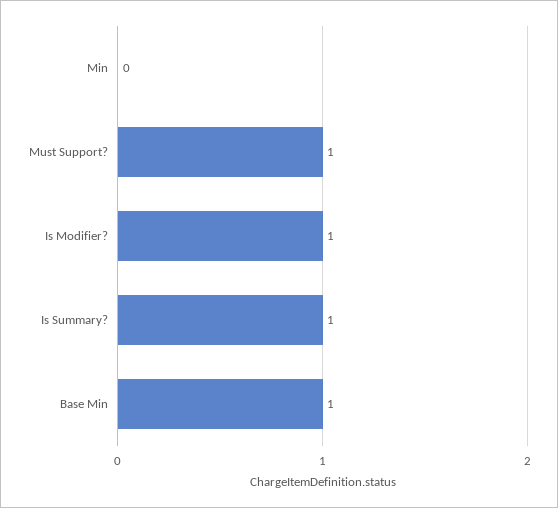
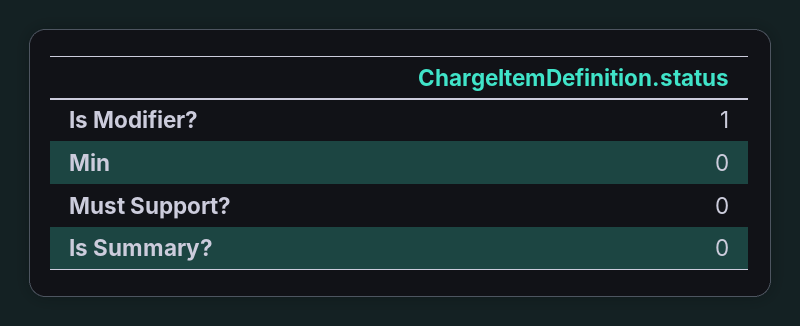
Must Support?: 1 -> 0
Is Summary?: 1 -> 0
Base Min: 1 -> none

